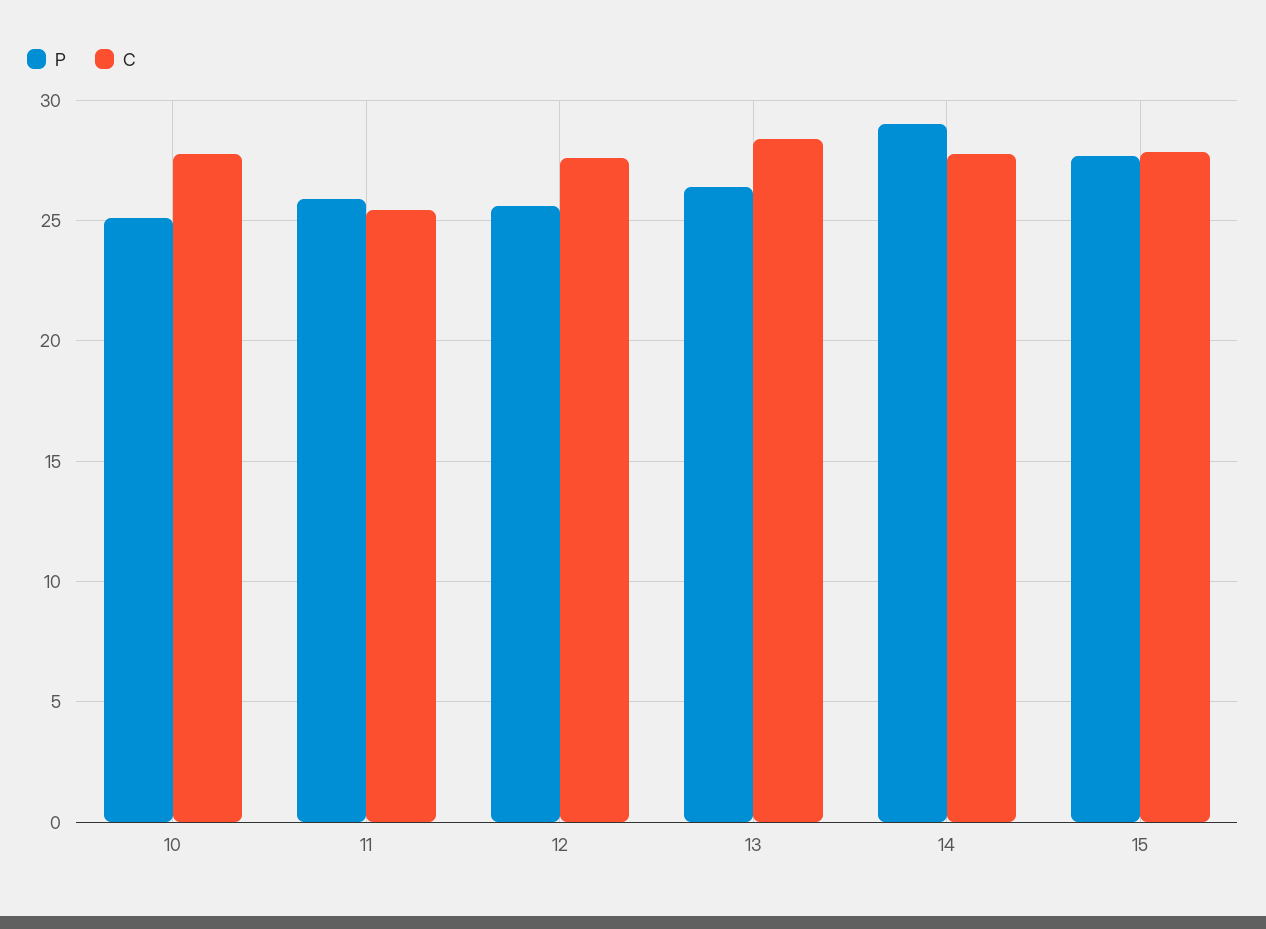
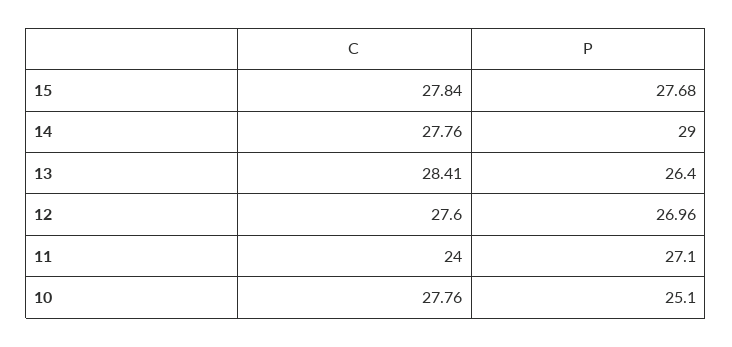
P, 11: 26 -> 27.1
C, 11: 25.5 -> 24
P, 12: 25.5 -> 26.96

